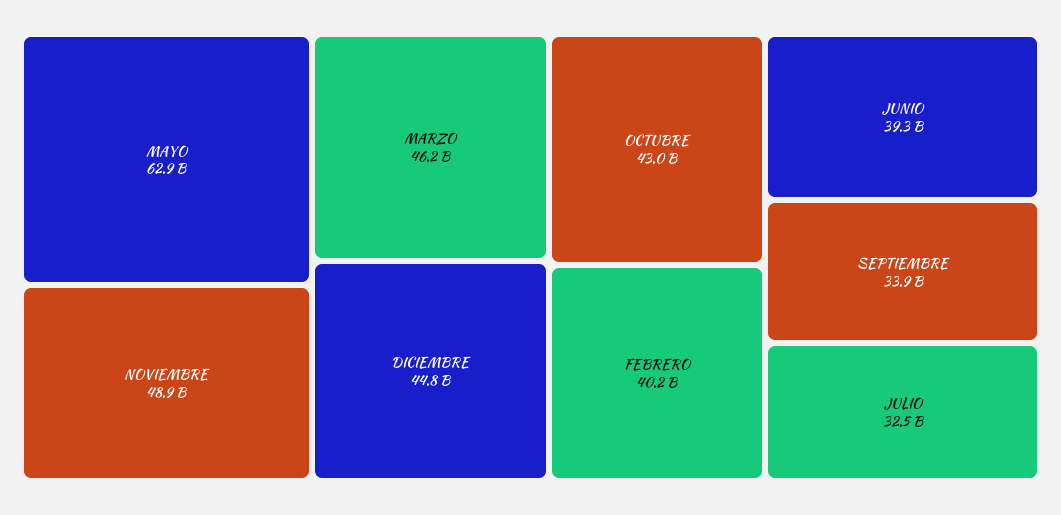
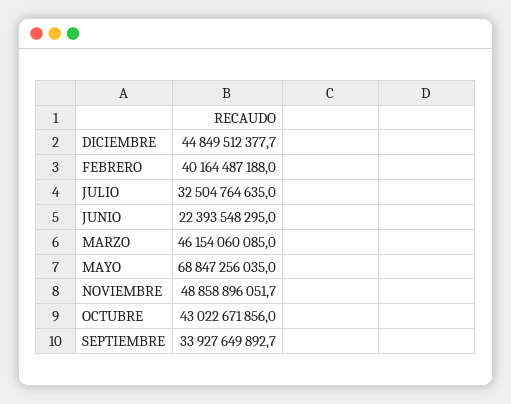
MAYO: 62900000000 -> 68847256035
JUNIO: 39300000000 -> 22393548295

